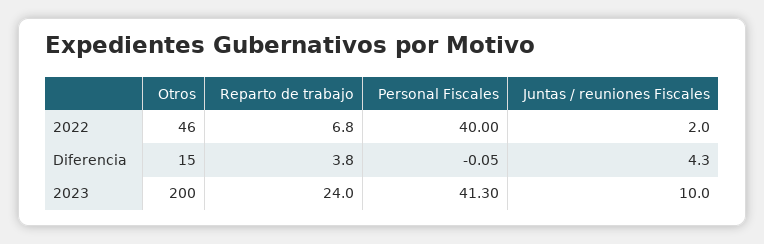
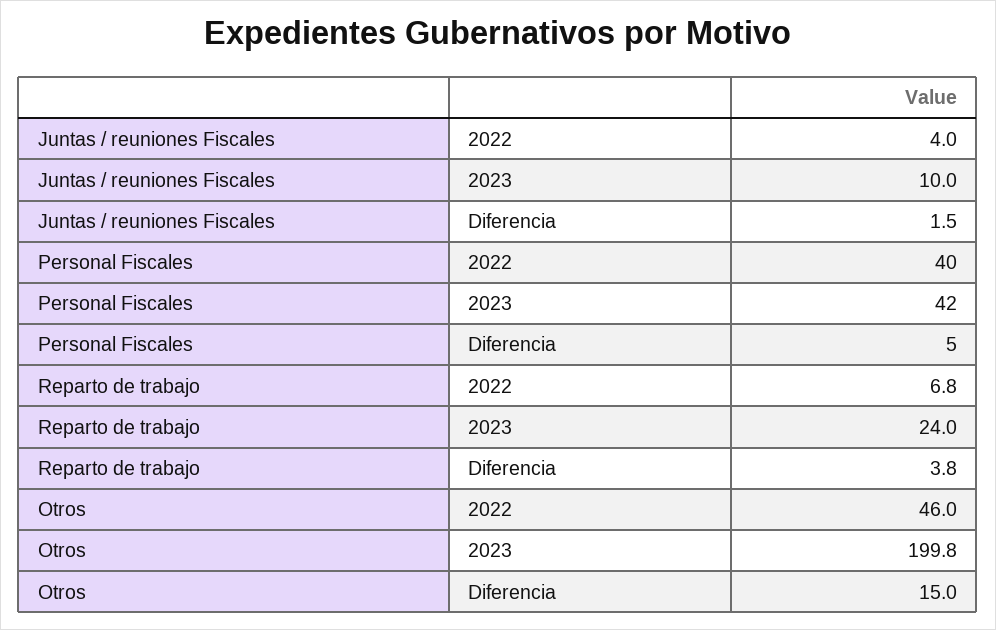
Juntas / reuniones Fiscales, 2022: 2 -> 4
Personal Fiscales, Diferencia: -0.05 -> 5
Juntas / reuniones Fiscales, Diferencia: 4.3 -> 1.5
Otros, 2023: 200 -> 199.8
Personal Fiscales, 2023: 41.3 -> 42

